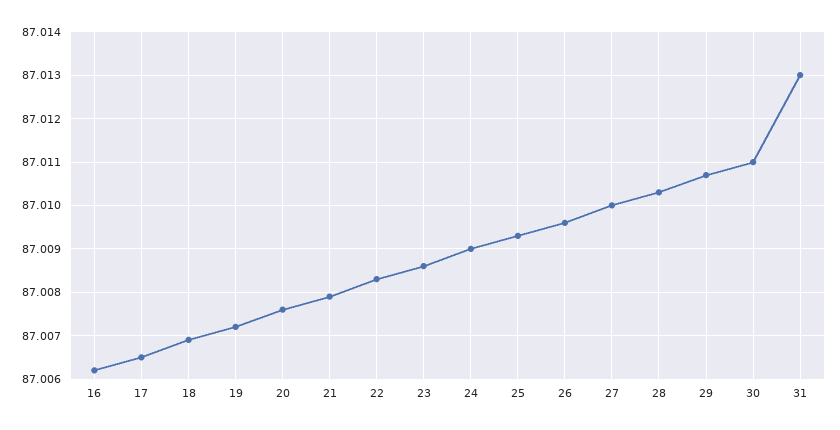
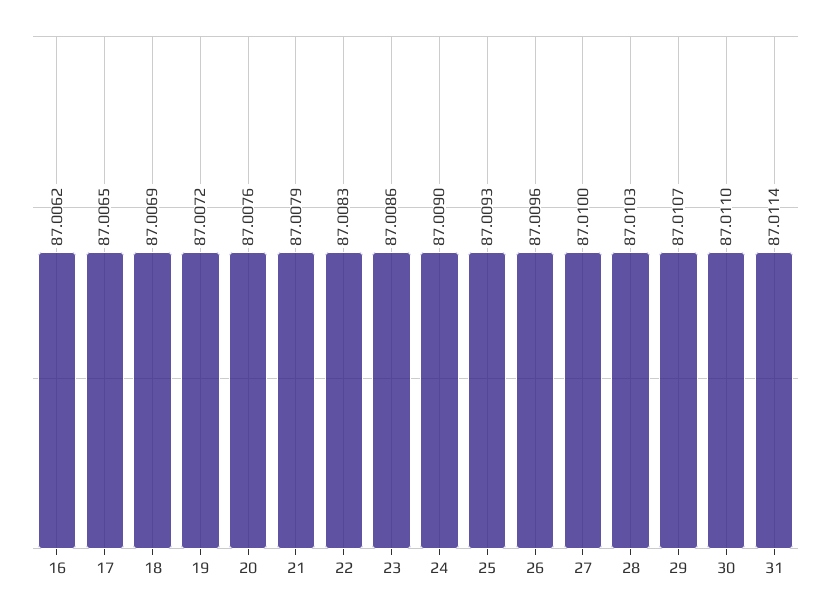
31: 87.013 -> 87.0114

